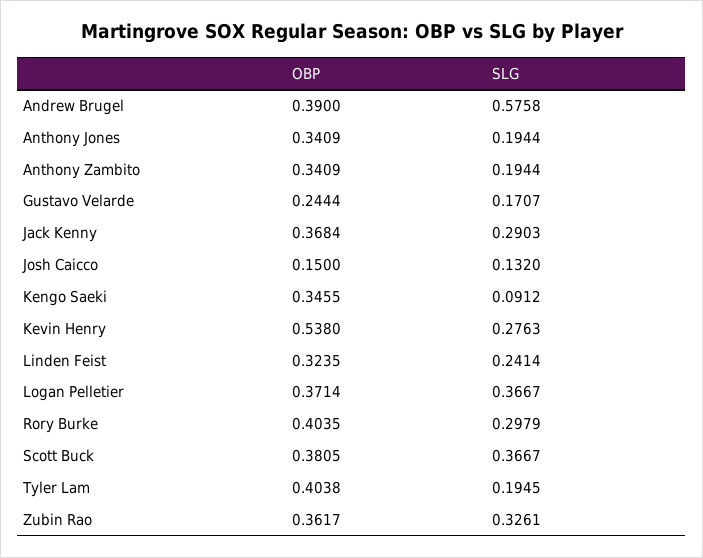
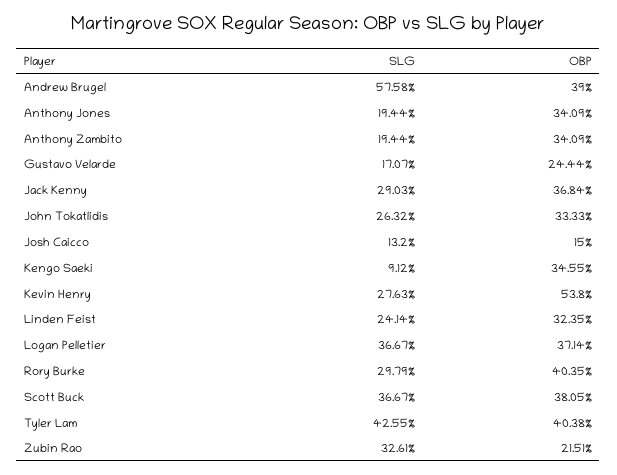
SLG, Tyler Lam: 0.1945 -> 0.4255
OBP, Zubin Rao: 0.3617 -> 0.2151
SLG, John Tokatlidis: none -> 0.2632
OBP, John Tokatlidis: none -> 0.3333

